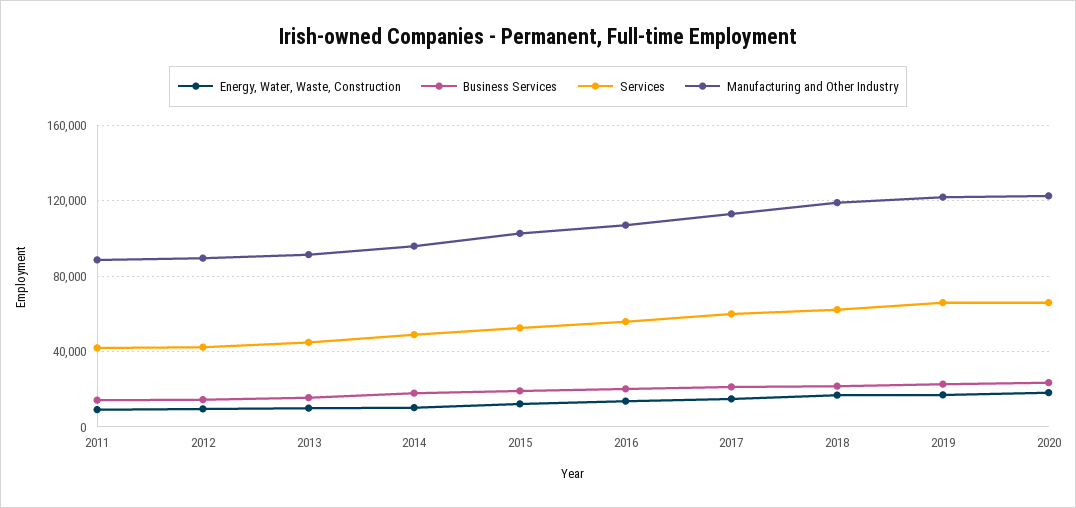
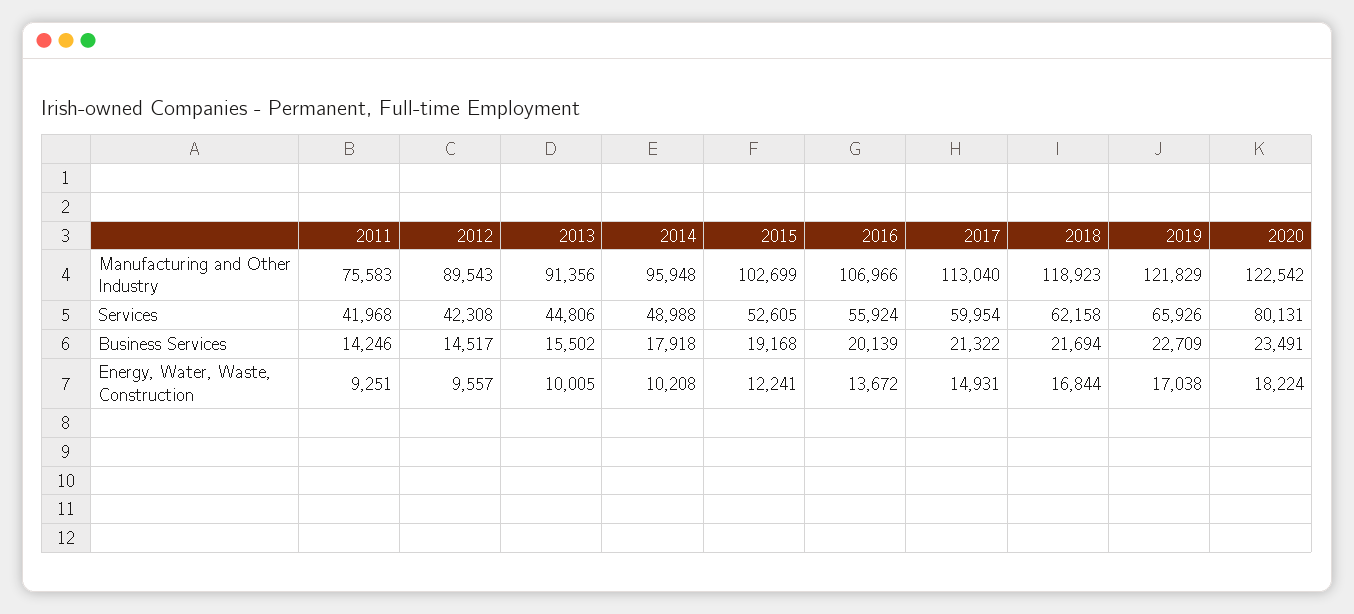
Manufacturing and Other Industry, 2011: 90000 -> 75583
Services, 2020: 65000 -> 80131

